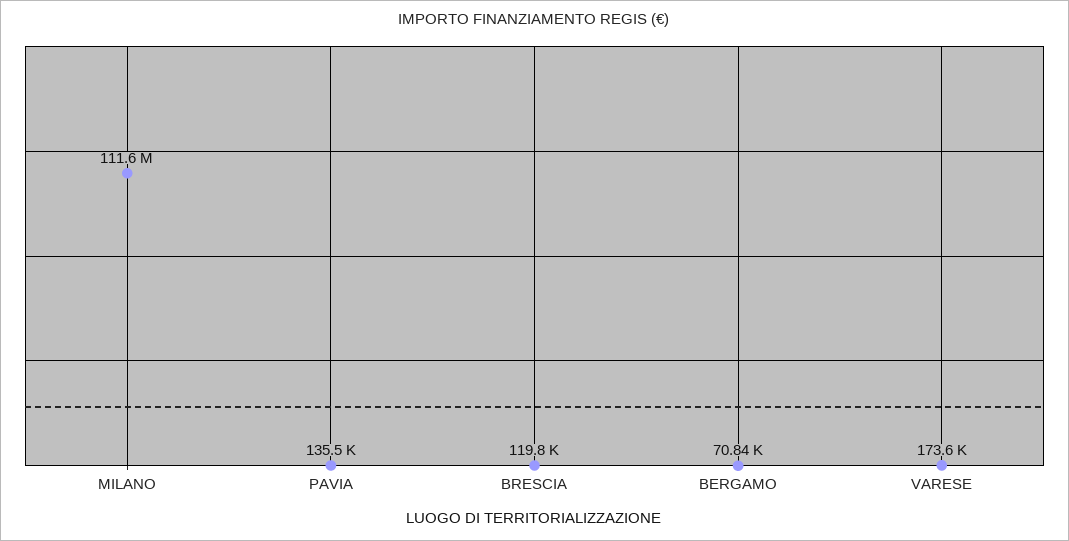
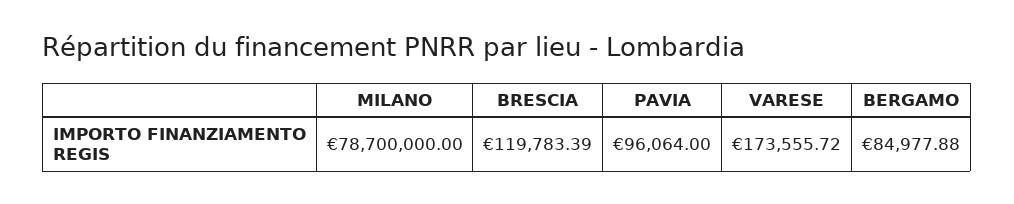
MILANO: 111600000 -> 78700000
PAVIA: 135500 -> 96064
BERGAMO: 70840 -> 84977.88

